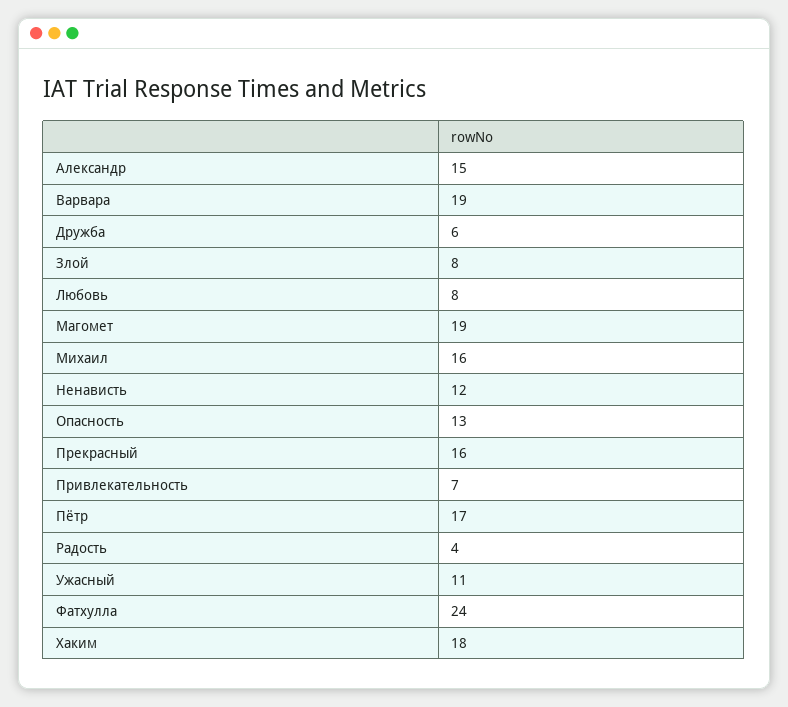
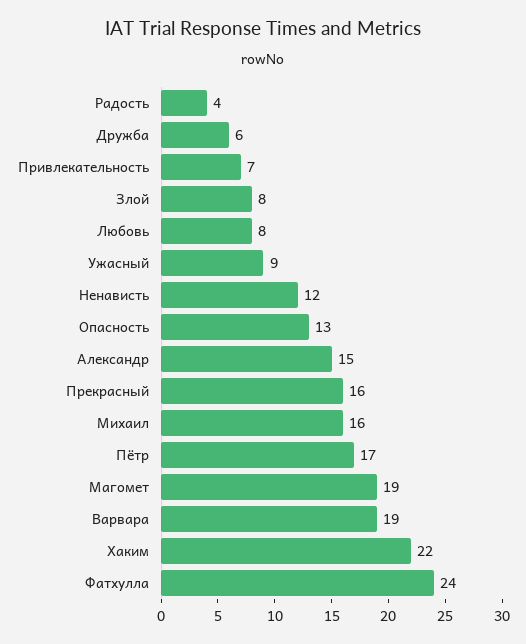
Ужасный: 11 -> 9
Хаким: 18 -> 22

